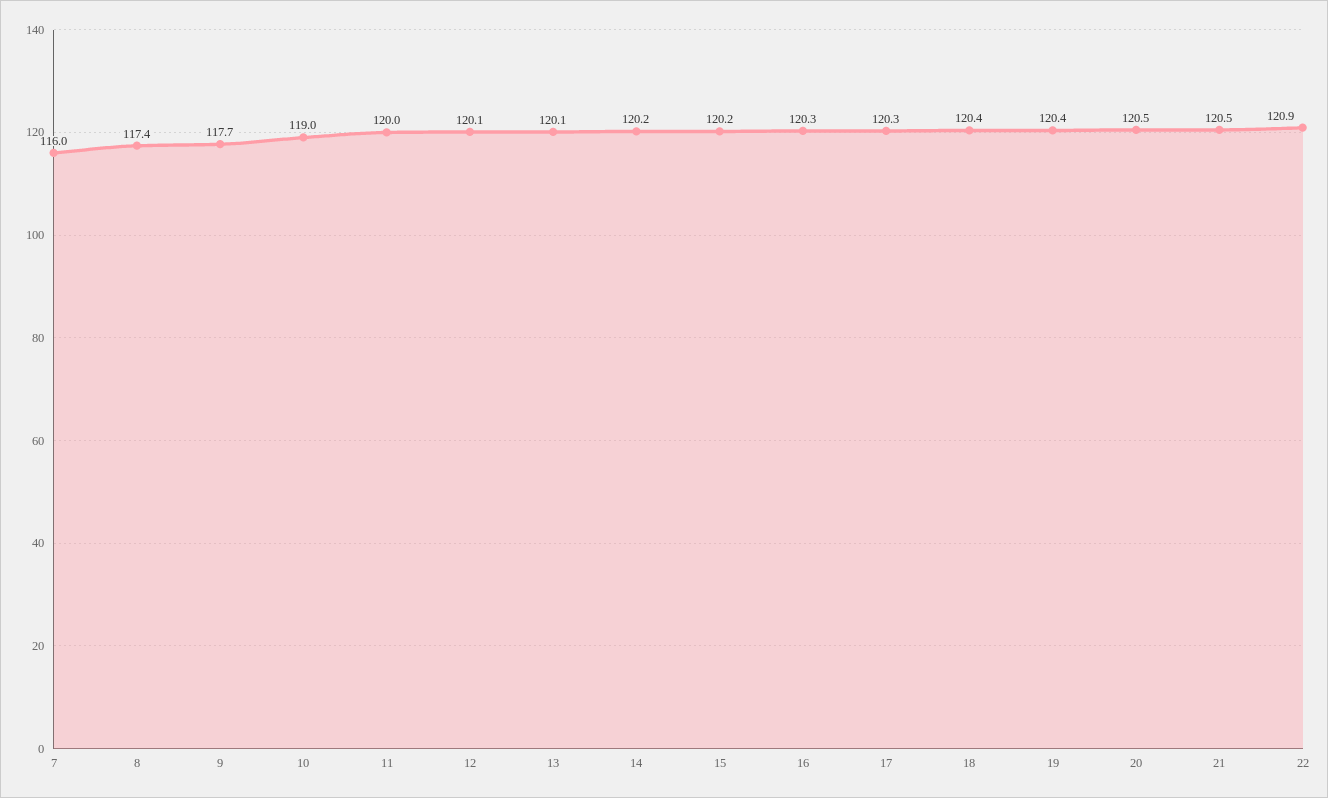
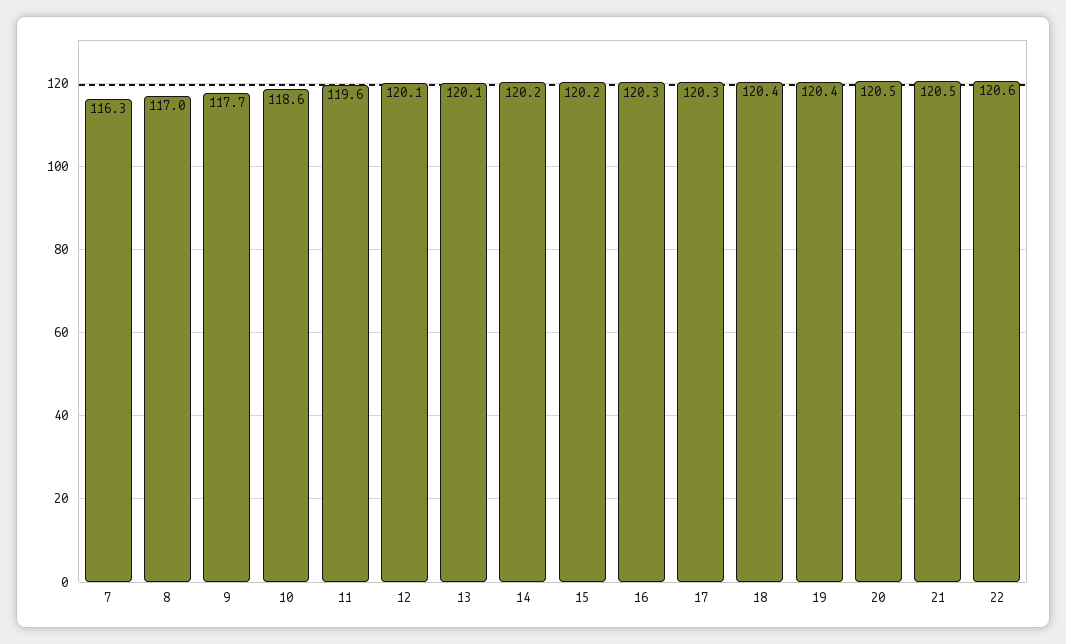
7: 116 -> 116.3
8: 117.4 -> 117
10: 119 -> 118.6
11: 120 -> 119.6
22: 120.9 -> 120.6

